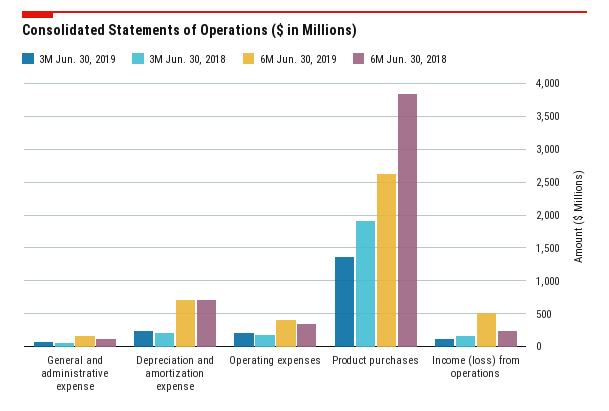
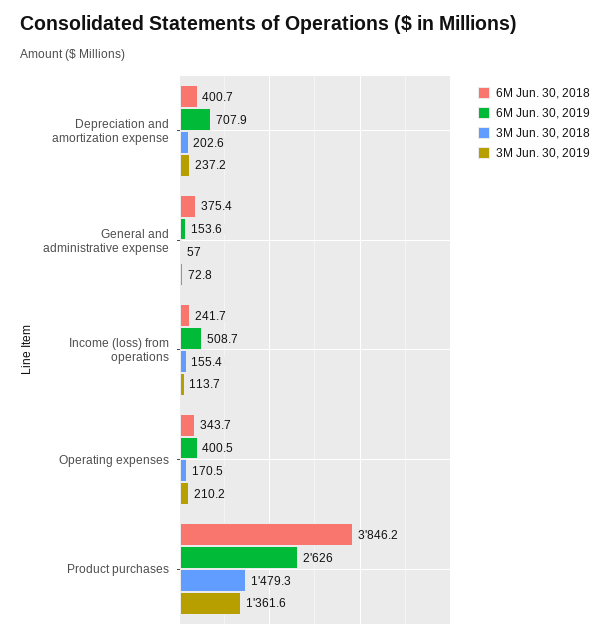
6M Jun. 30, 2018, General and administrative expense: 100 -> 375.4
6M Jun. 30, 2018, Depreciation and amortization expense: 700 -> 400.7
3M Jun. 30, 2018, Product purchases: 1900 -> 1479.3

